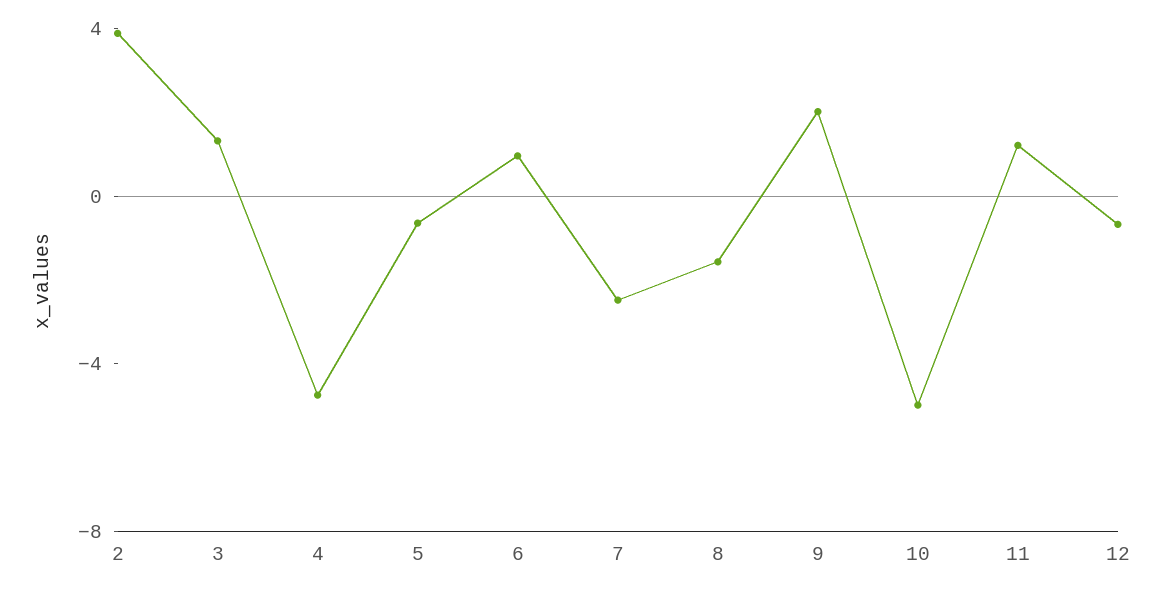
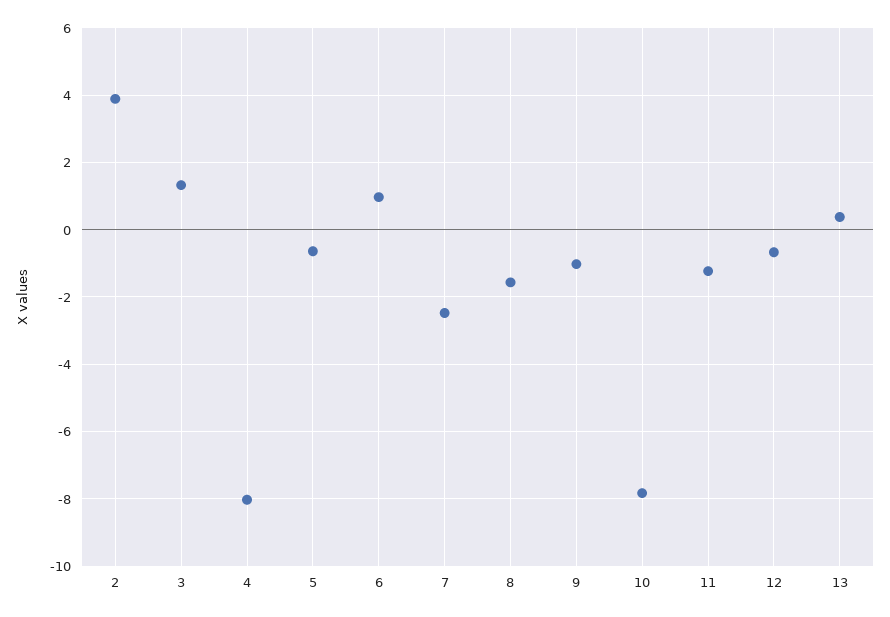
4: -5 -> -8
9: 2 -> -1
10: -5 -> -7.8
11: 1 -> -1.2
13: none -> 0.4

